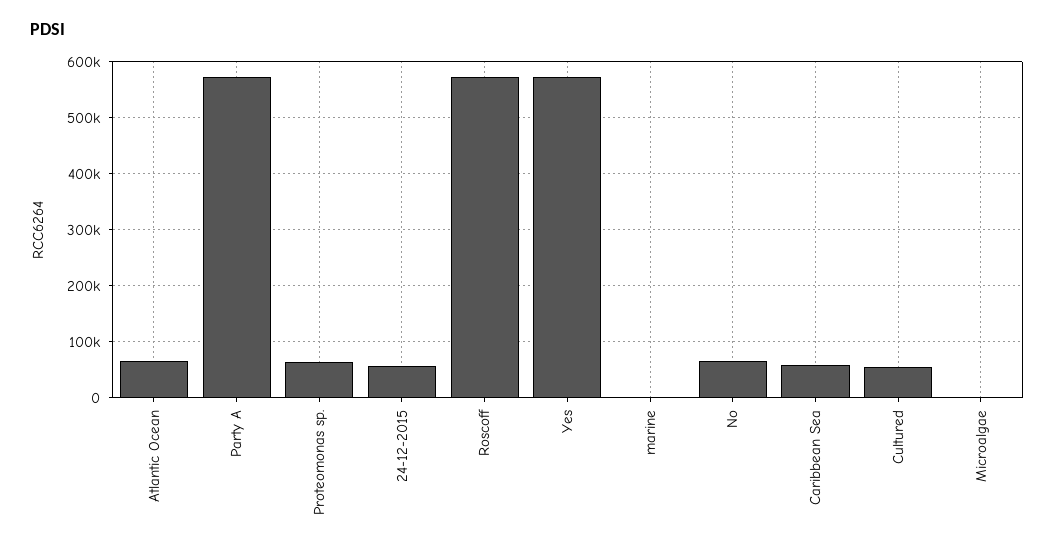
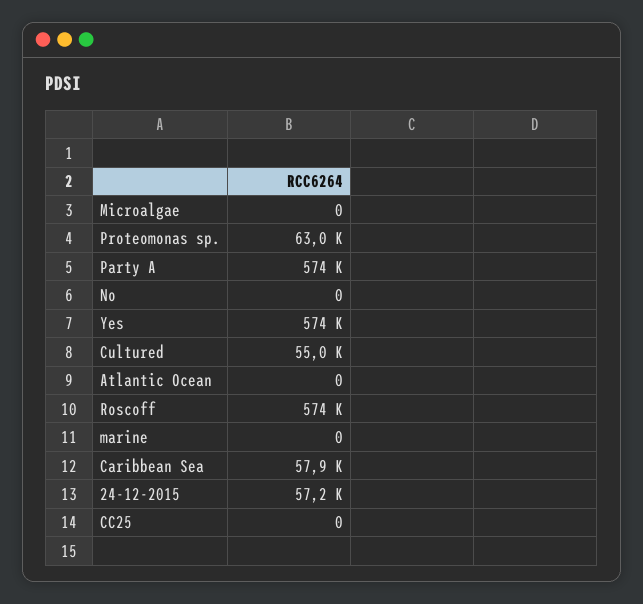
Atlantic Ocean: 60000 -> 0
No: 60000 -> 0
CC25: none -> 0

